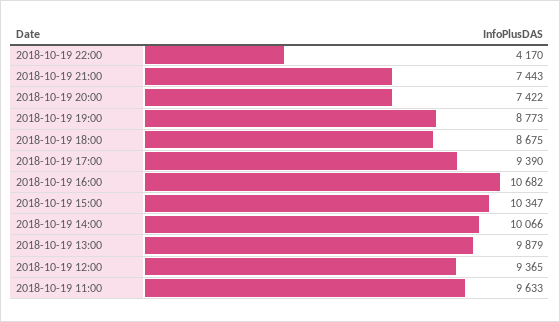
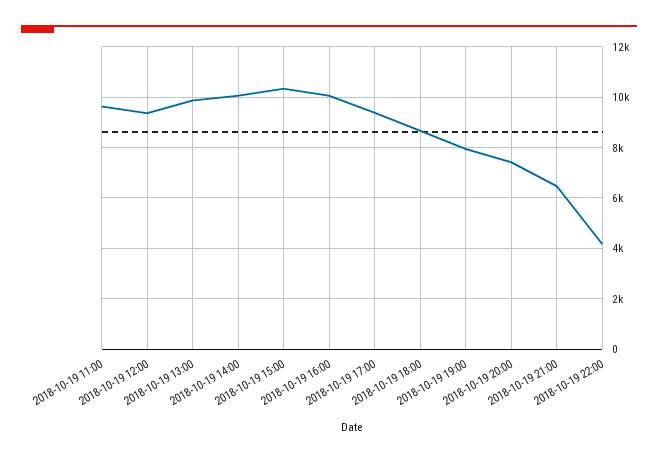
2018-10-19 21:00: 7443 -> 6500
2018-10-19 19:00: 8773 -> 8000
2018-10-19 16:00: 10682 -> 10000

